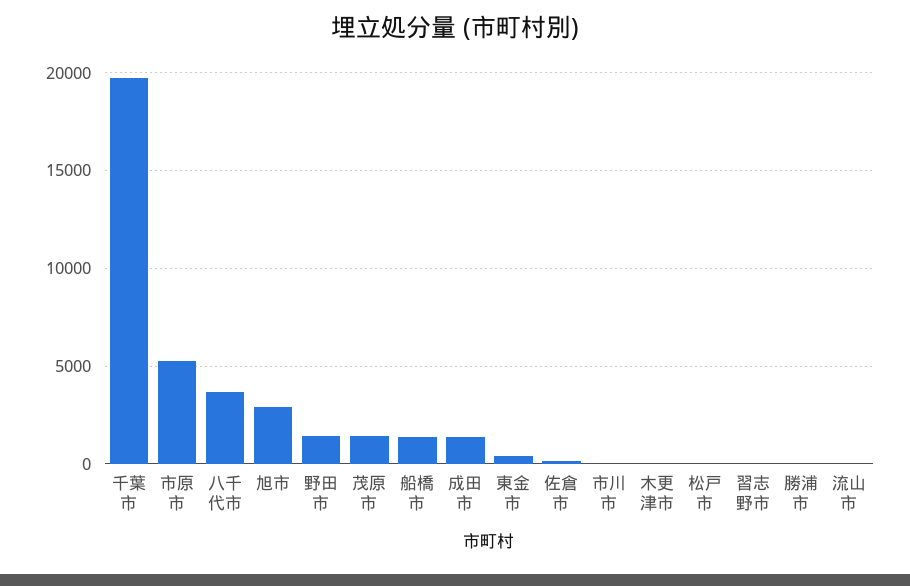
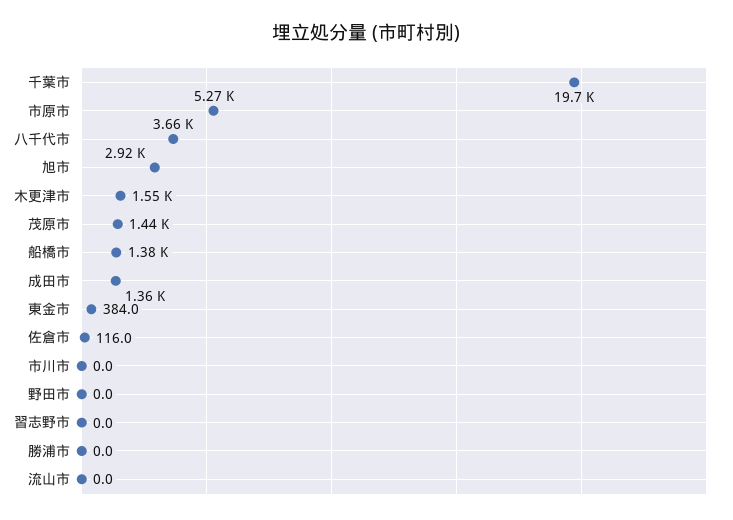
野田市: 1500 -> 0
木更津市: 0 -> 1550
松戸市: 0 -> none

